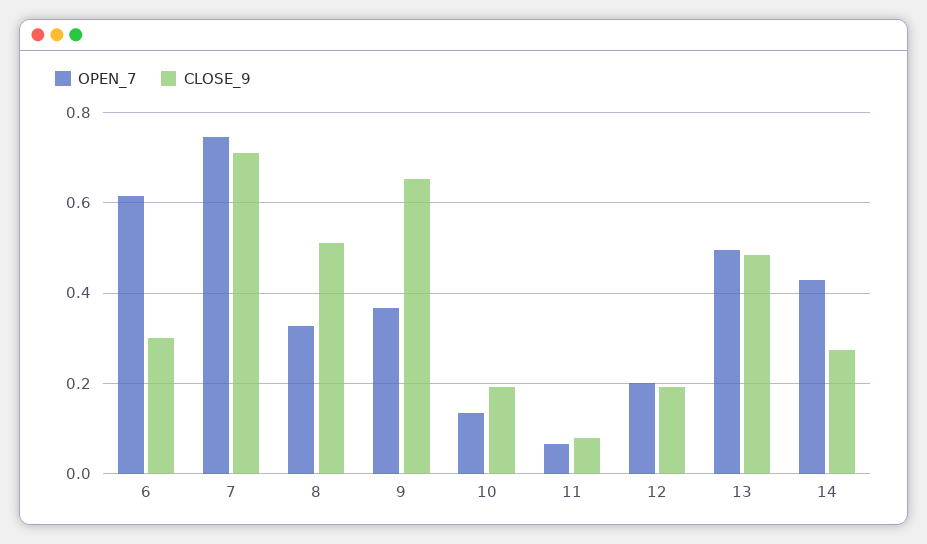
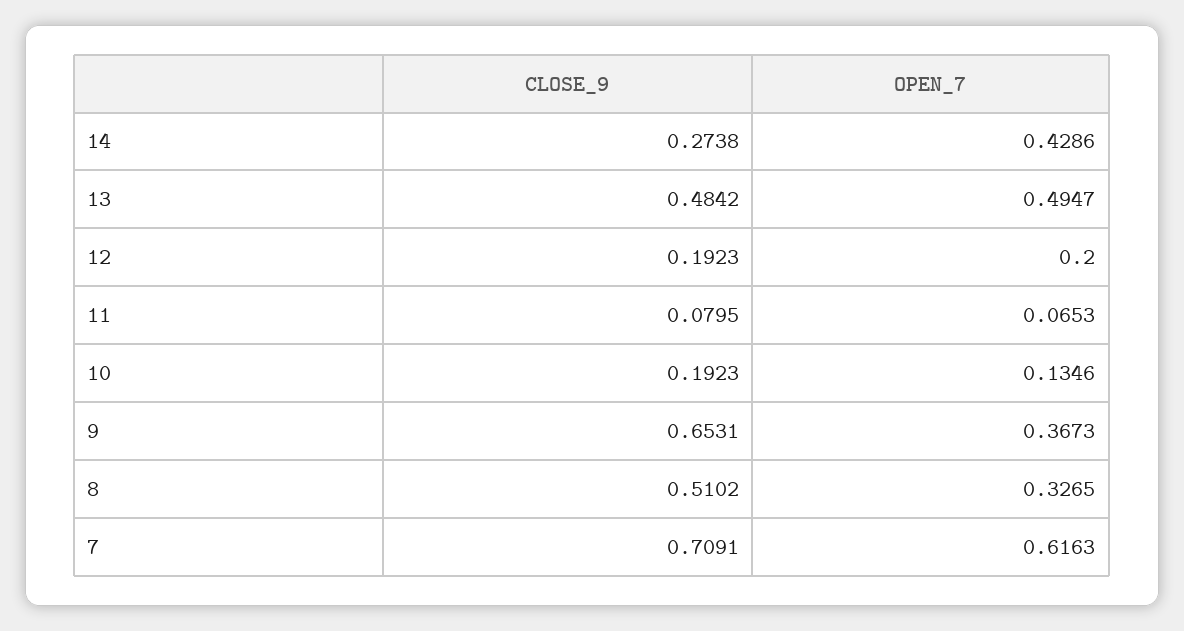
OPEN_7, 6: 0.62 -> none
CLOSE_9, 6: 0.3 -> none
OPEN_7, 7: 0.74 -> 0.6163

